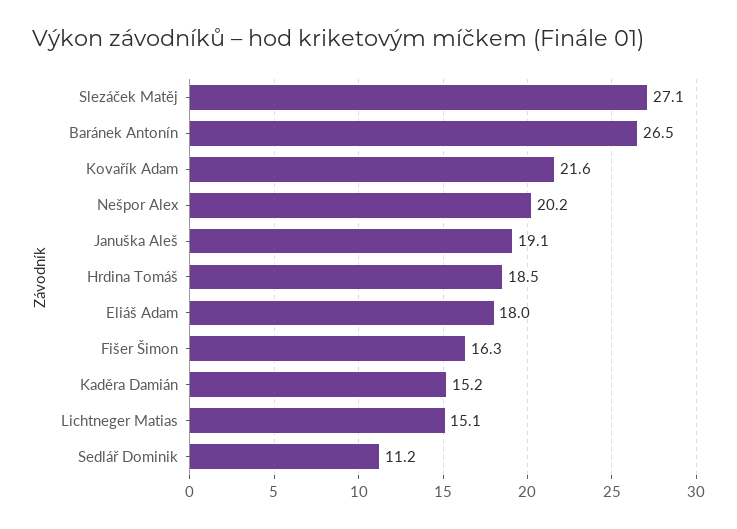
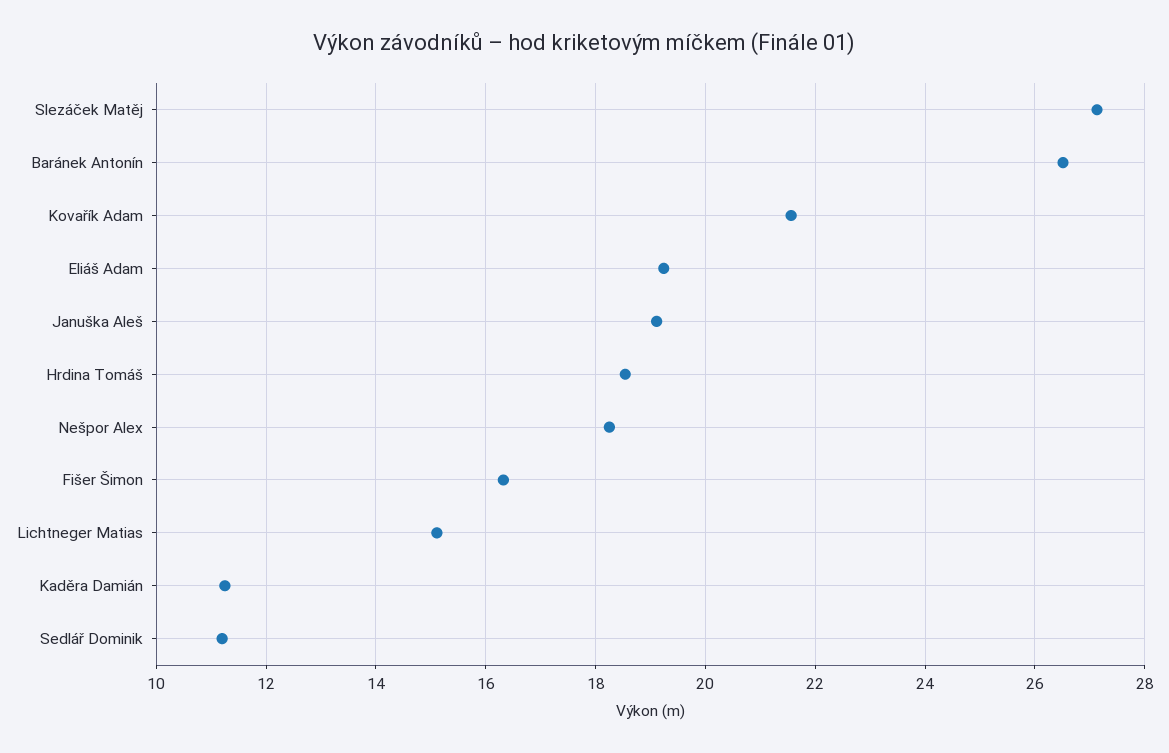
Nešpor Alex: 20.2 -> 18.2
Eliáš Adam: 18 -> 19.2
Kaděra Damián: 15.2 -> 11.2

